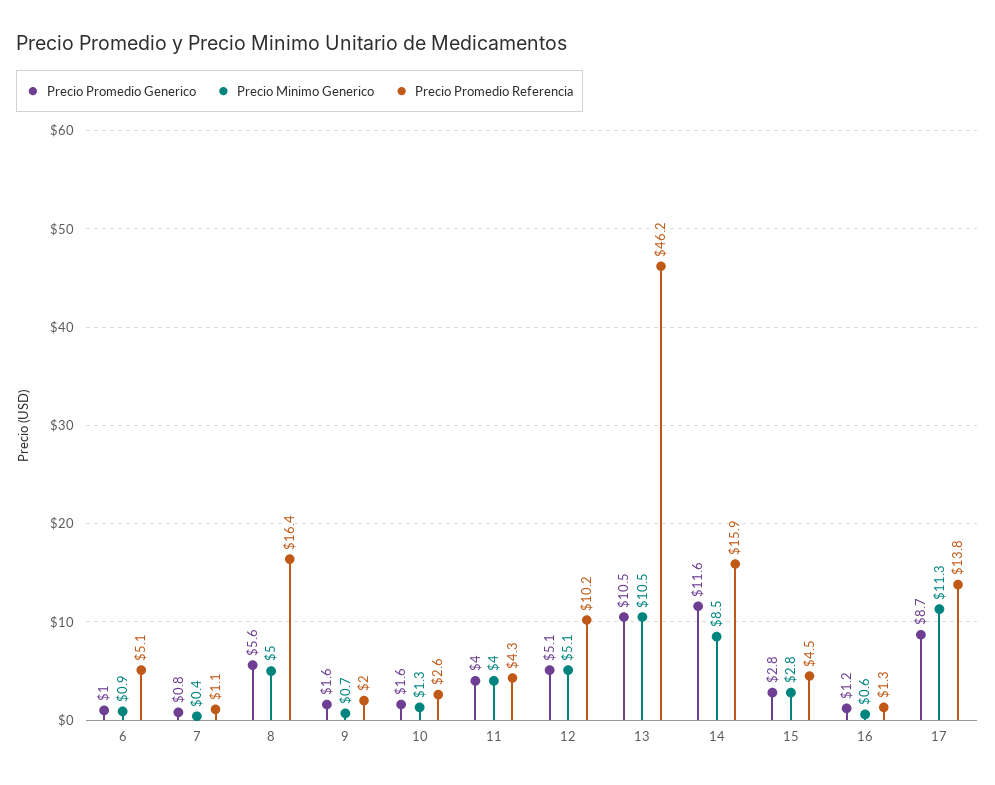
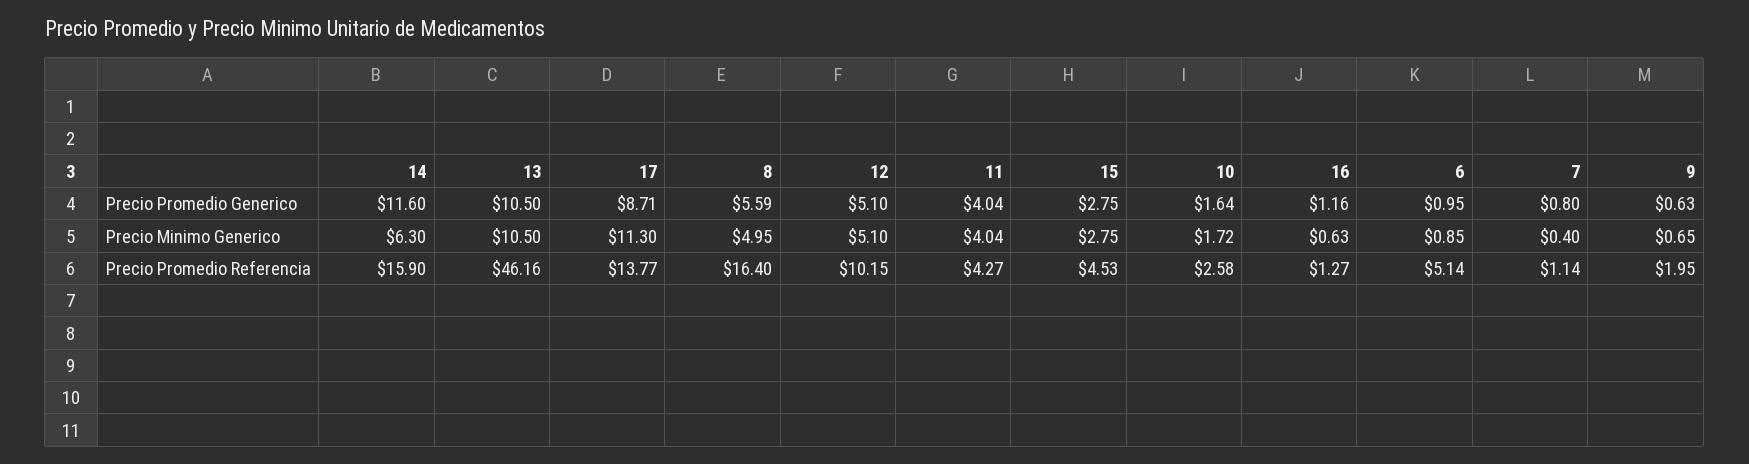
Precio Promedio Generico, 9: 1.6 -> 0.63
Precio Minimo Generico, 10: 1.3 -> 1.72
Precio Minimo Generico, 14: 8.5 -> 6.3

